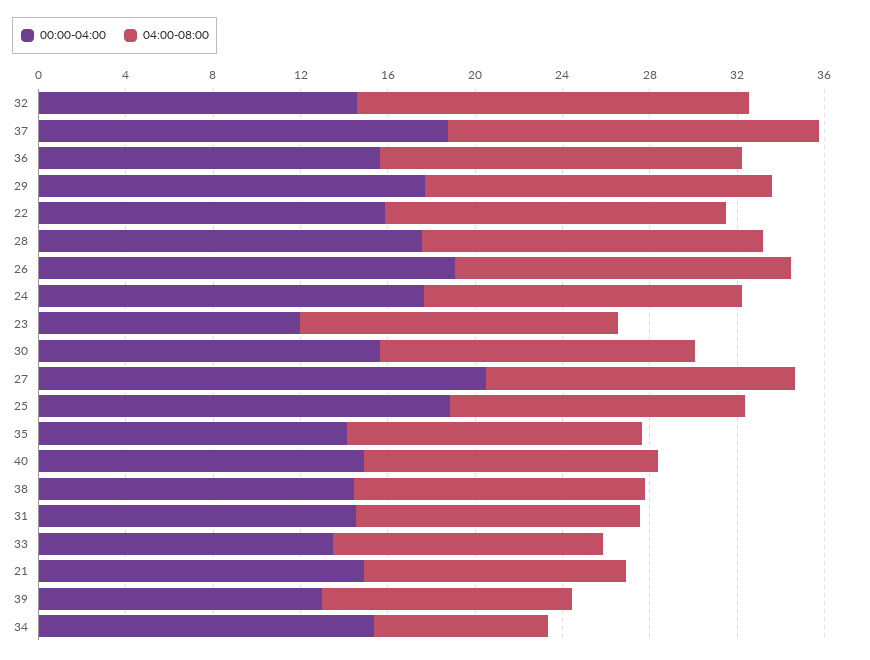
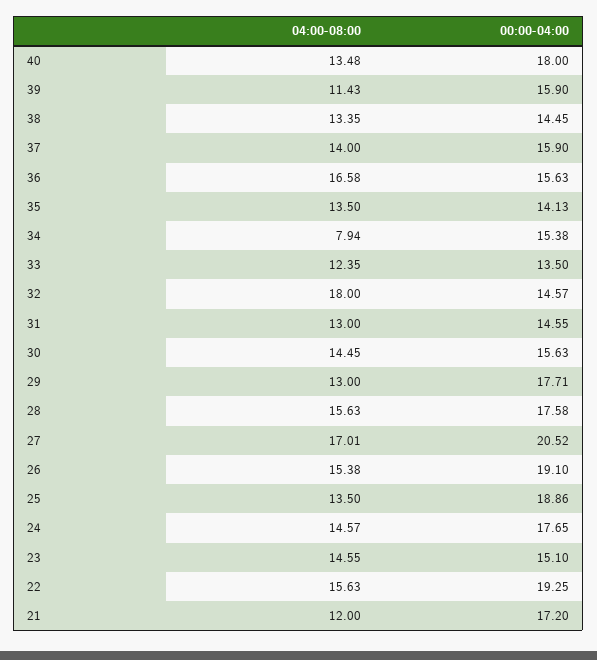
00:00-04:00, 37: 19 -> 15.9
04:00-08:00, 37: 17 -> 14
04:00-08:00, 29: 16 -> 13
00:00-04:00, 22: 16 -> 19.25
00:00-04:00, 23: 12 -> 15.1
04:00-08:00, 27: 14 -> 17.01
00:00-04:00, 40: 15 -> 18
00:00-04:00, 21: 15 -> 17.2
00:00-04:00, 39: 13 -> 15.9

